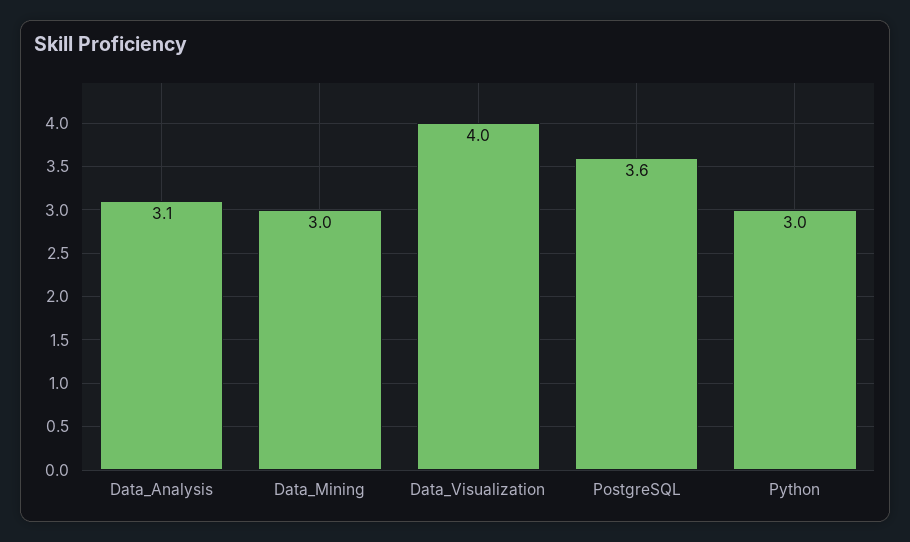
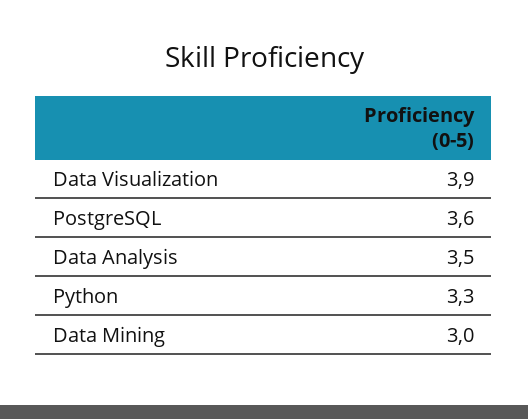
Data_Analysis: 3.1 -> 3.5
Data_Visualization: 4 -> 3.9
Python: 3 -> 3.3

